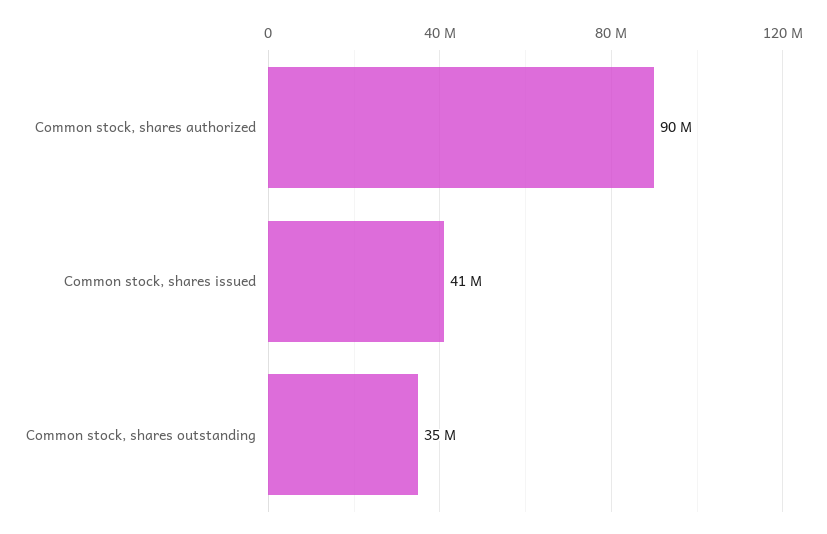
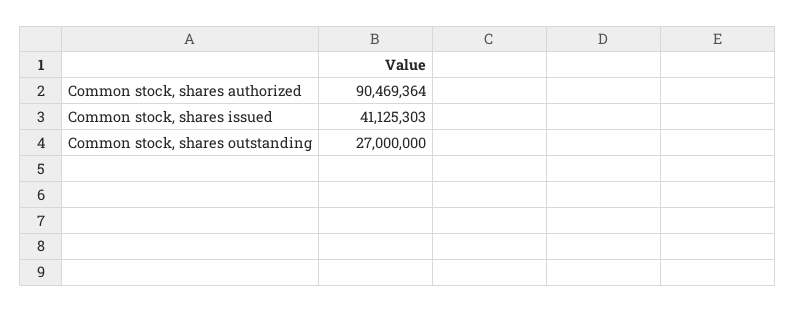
Common stock, shares outstanding: 35000000 -> 27000000

